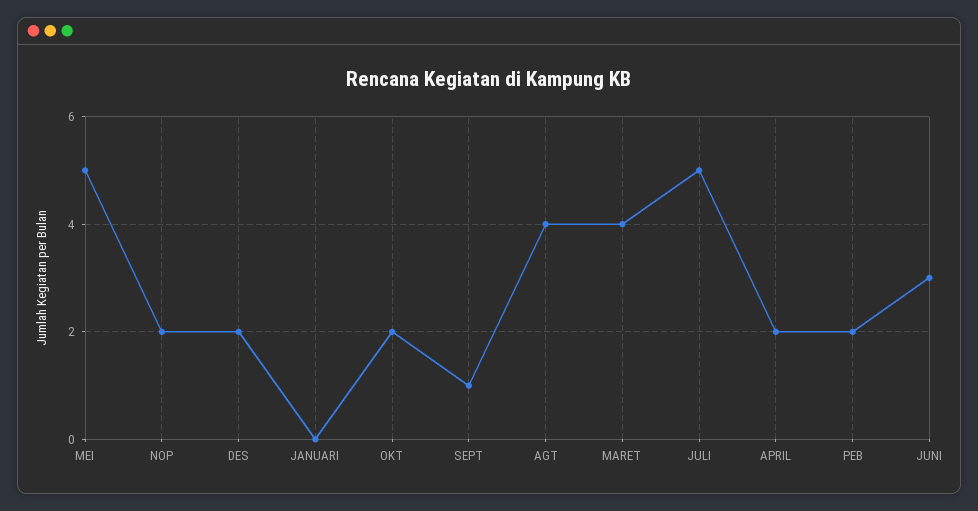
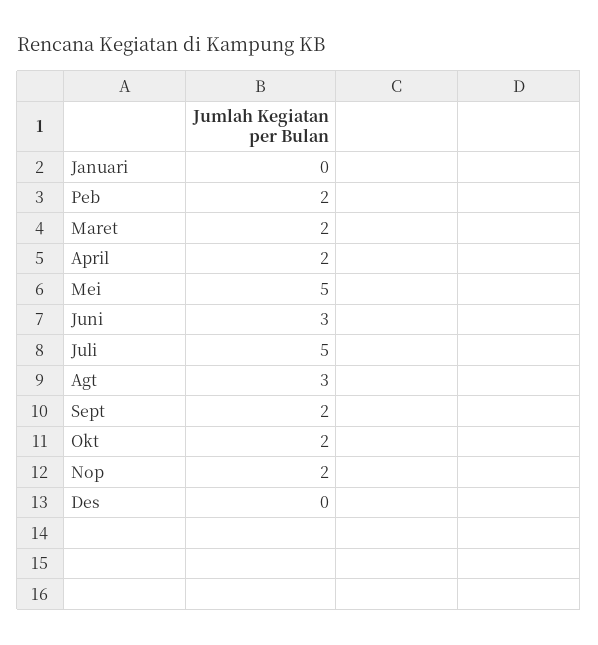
DES: 2 -> 0
SEPT: 1 -> 2
AGT: 4 -> 3
MARET: 4 -> 2

